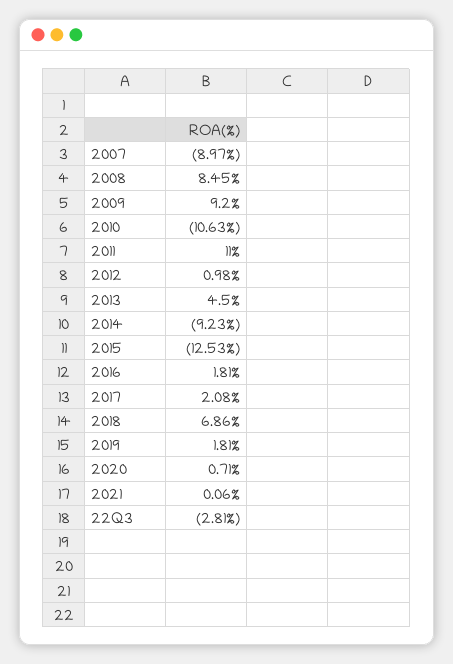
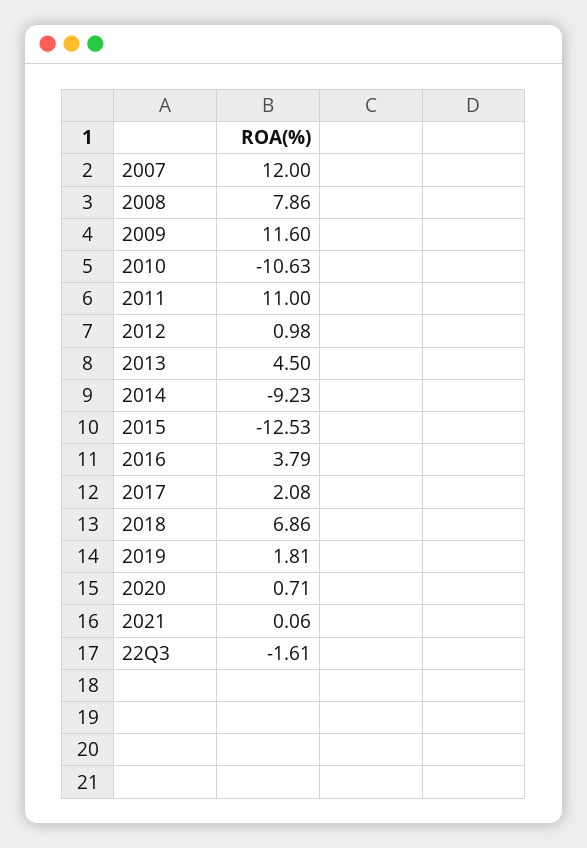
2007: -8.97 -> 12
2008: 8.45 -> 7.86
2009: 9.2 -> 11.6
2016: 1.81 -> 3.79
22Q3: -2.81 -> -1.61

